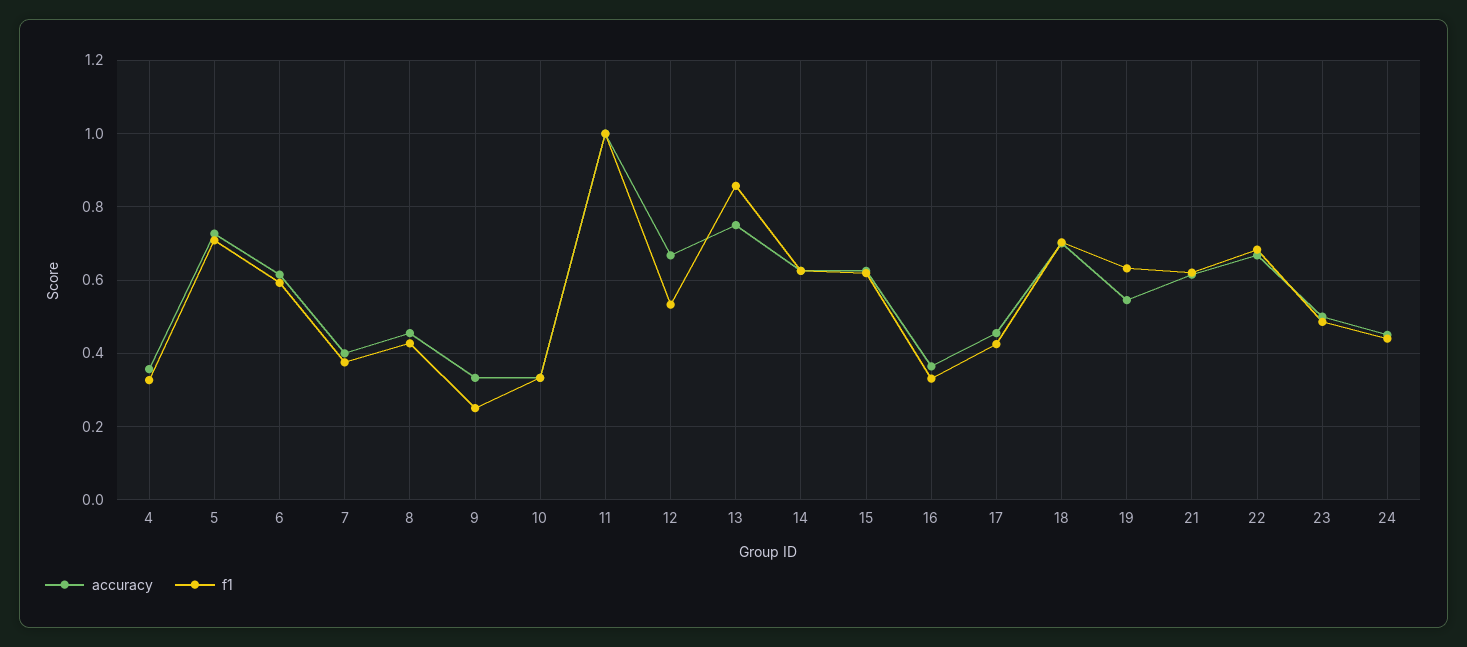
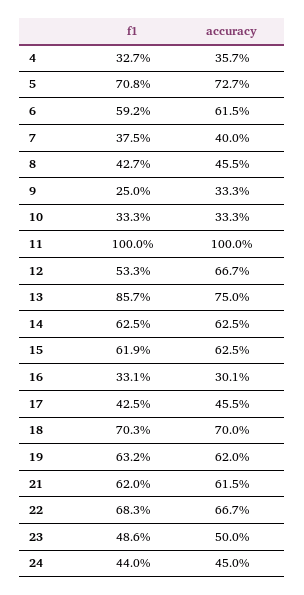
accuracy, 16: 0.36 -> 0.301
accuracy, 19: 0.54 -> 0.62

